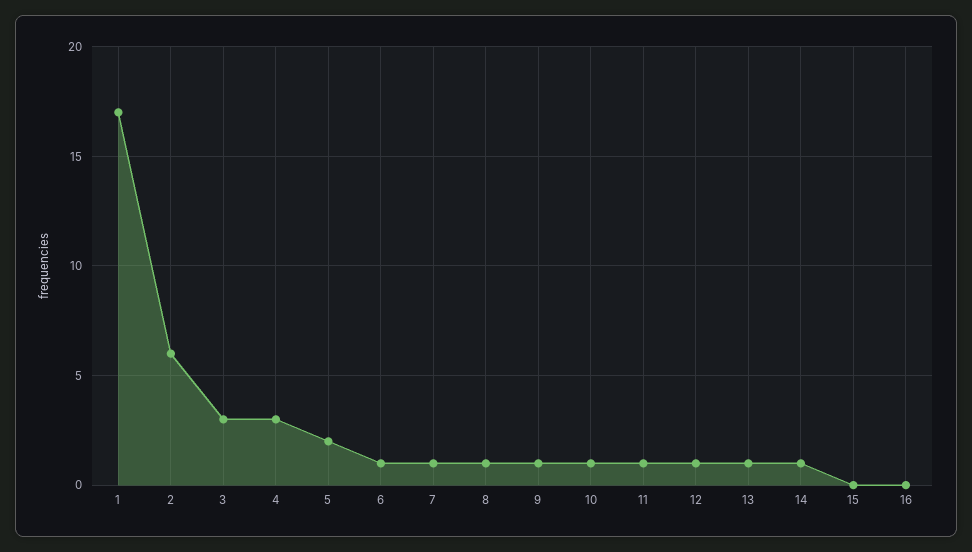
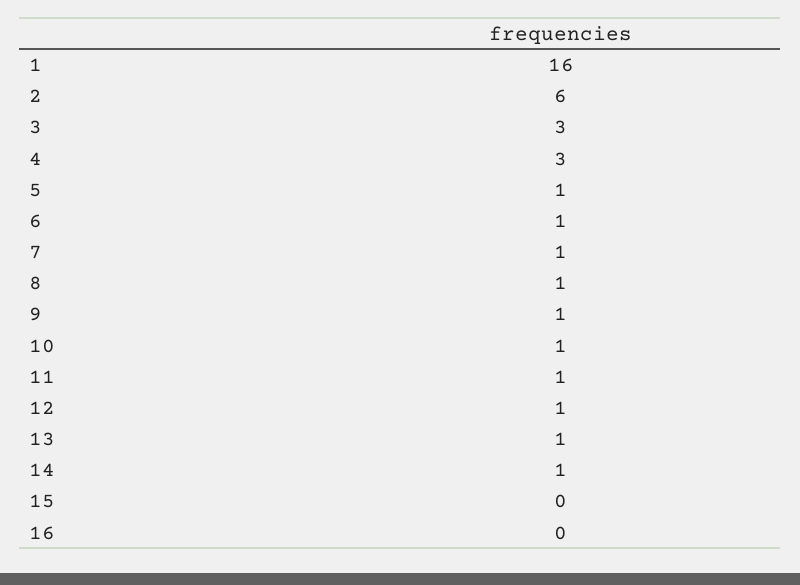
1: 17 -> 16
5: 2 -> 1

